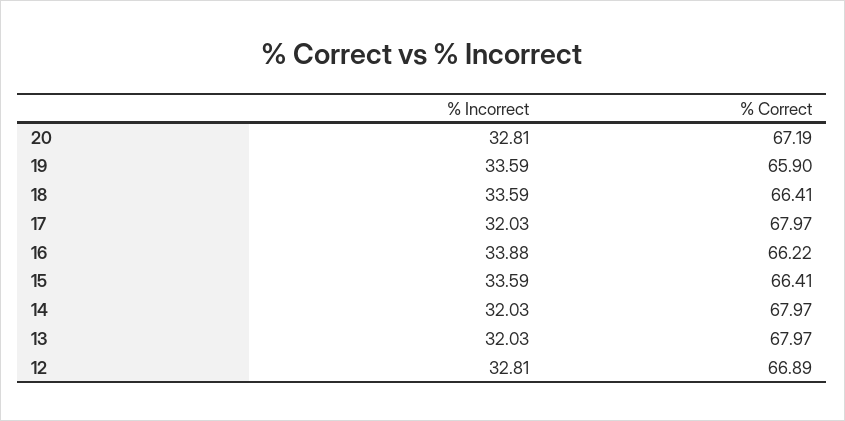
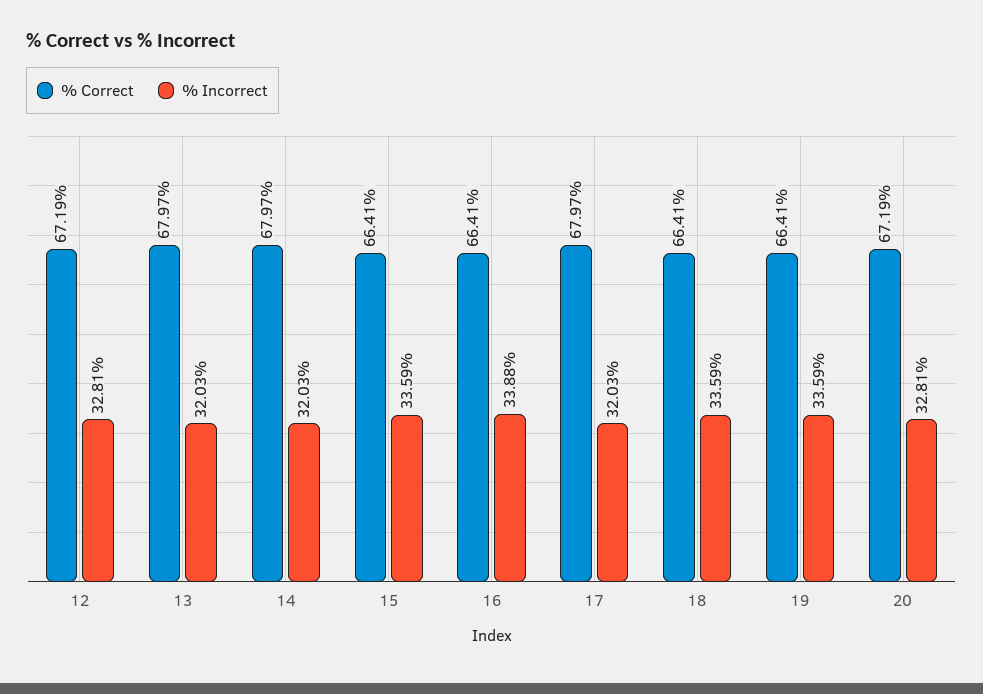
% Correct, 19: 65.9 -> 66.41
% Correct, 16: 66.22 -> 66.41
% Correct, 12: 66.89 -> 67.19

